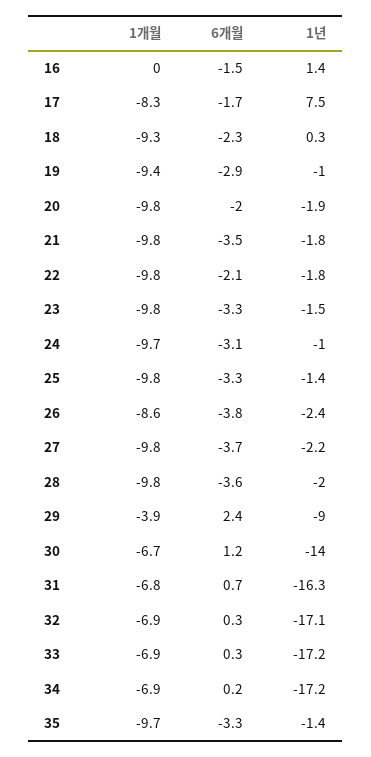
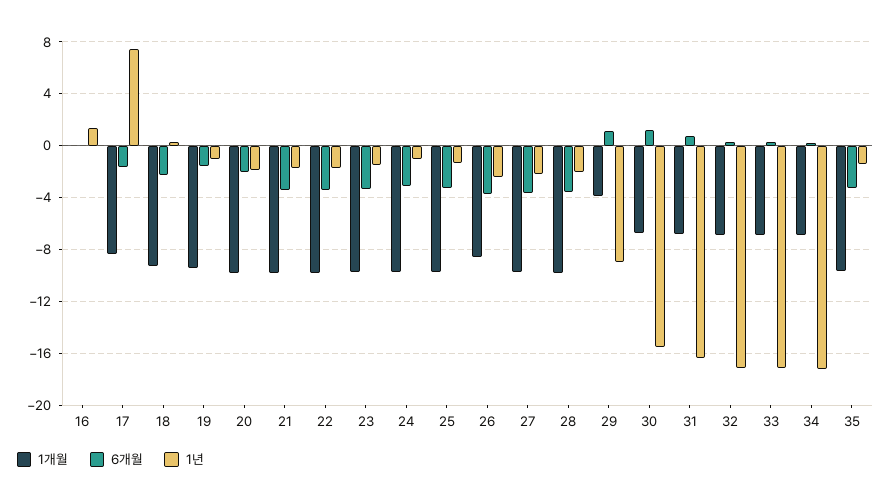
6개월, 16: -1.5 -> 0
6개월, 19: -2.9 -> -1.5
6개월, 22: -2.1 -> -3.5
6개월, 29: 2.4 -> 1
1년, 30: -14 -> -15.5

